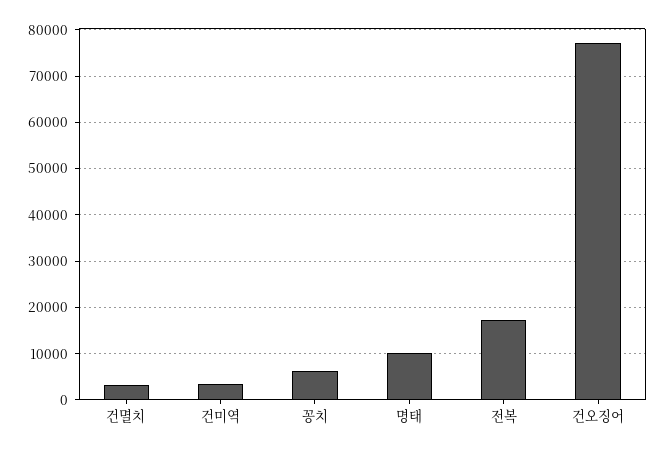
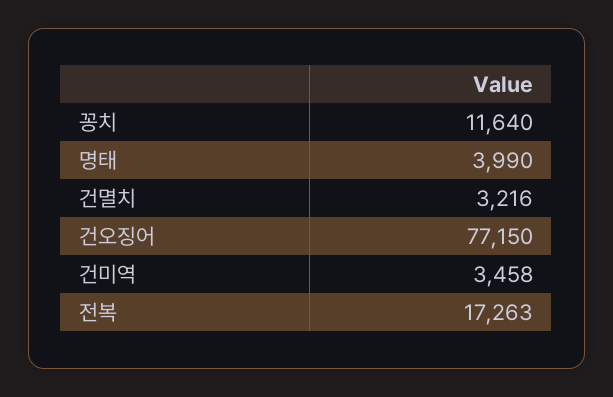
꽁치: 6000 -> 11640
명태: 10000 -> 3990

